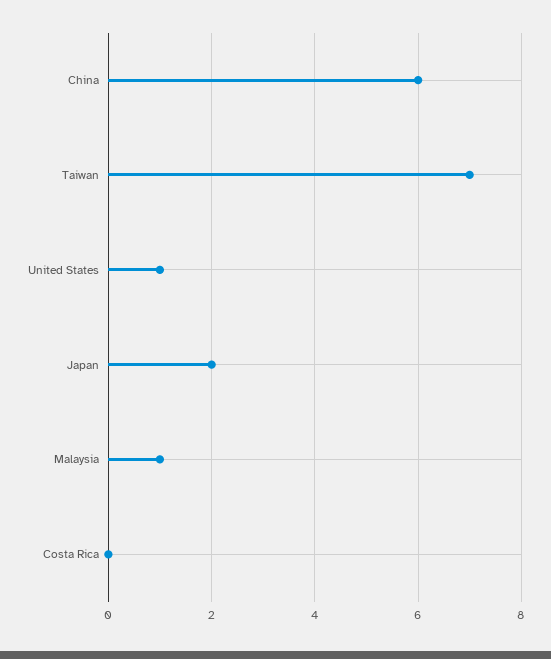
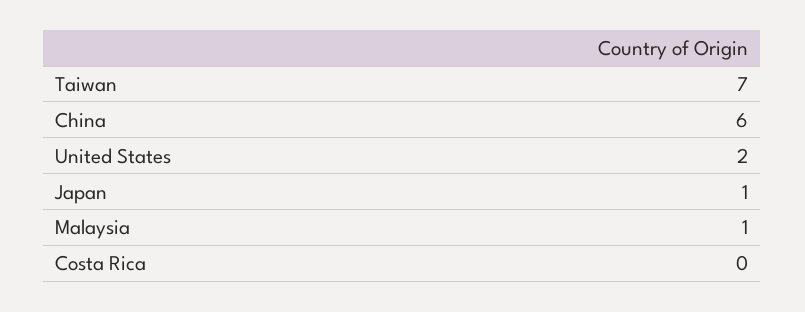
United States: 1 -> 2
Japan: 2 -> 1

